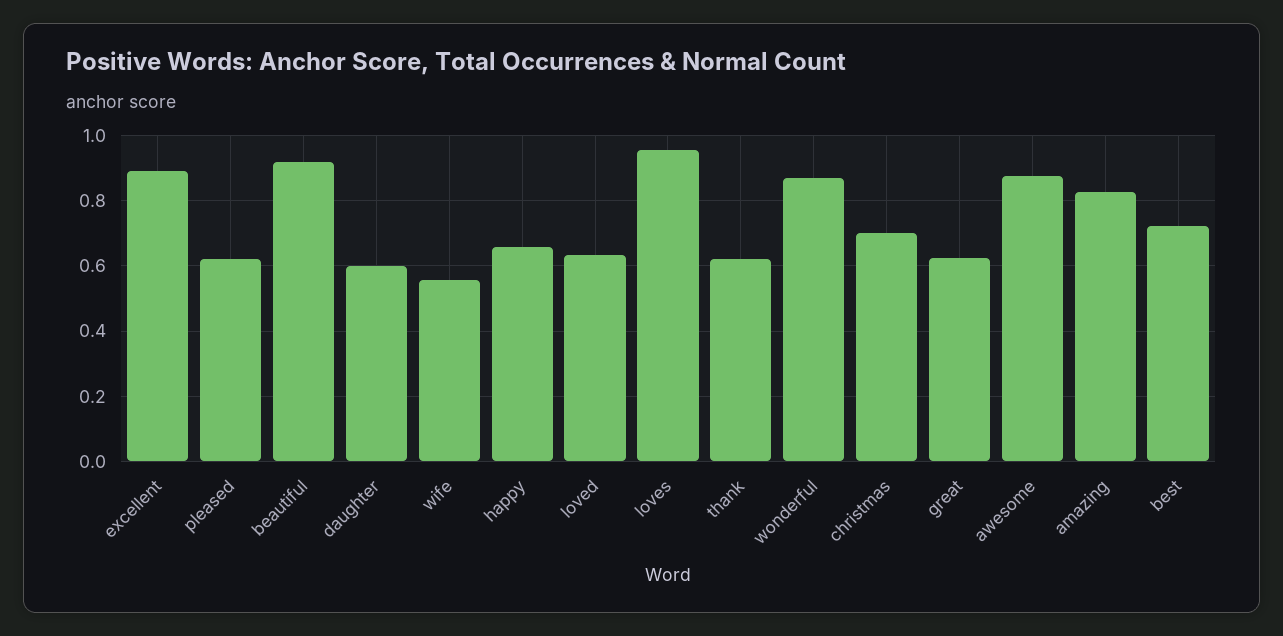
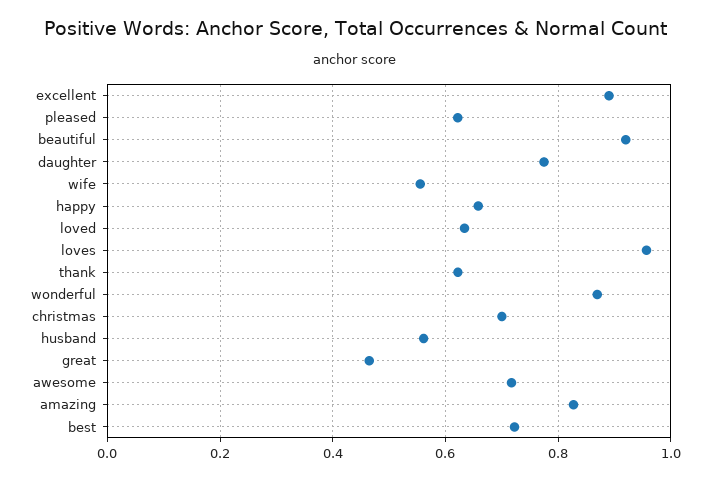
daughter: 0.6 -> 0.78
great: 0.62 -> 0.46
awesome: 0.88 -> 0.72
husband: none -> 0.56

